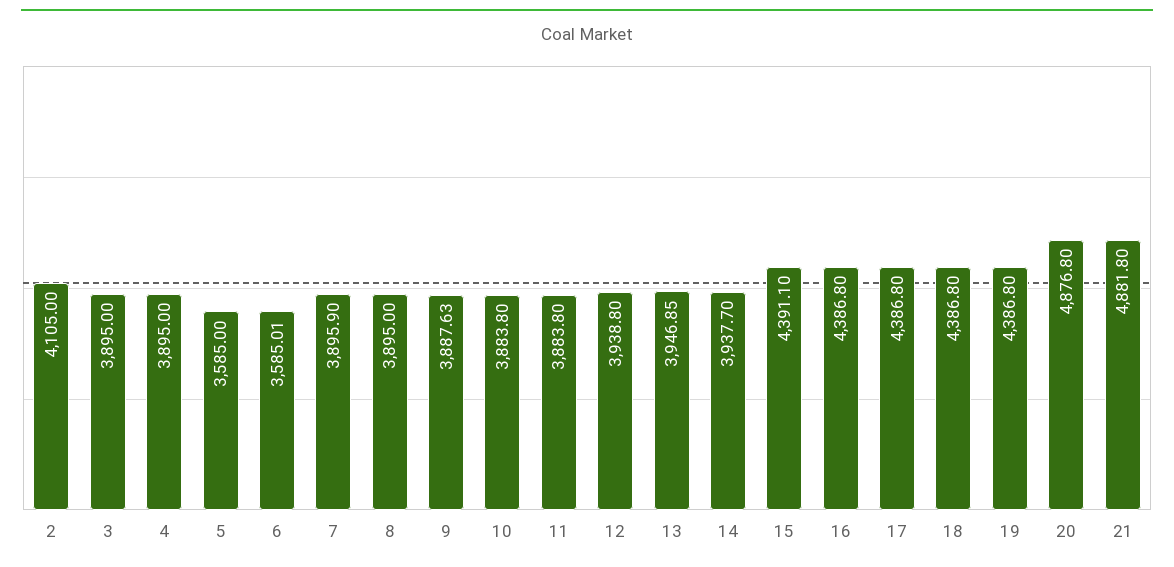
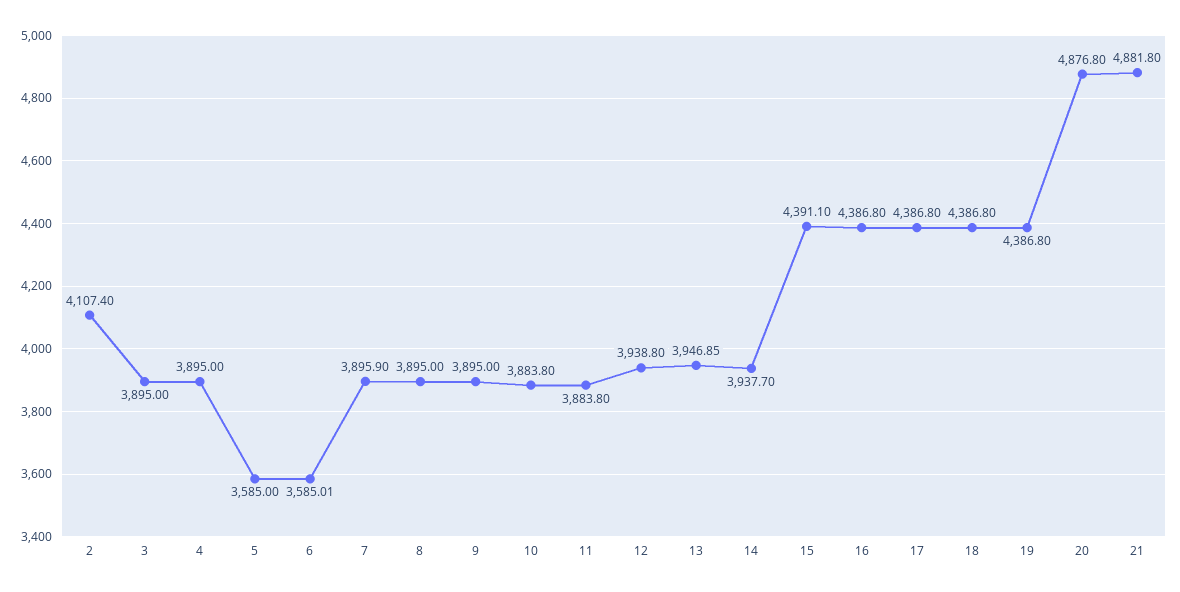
2: 4105 -> 4107.4
9: 3887.63 -> 3895

